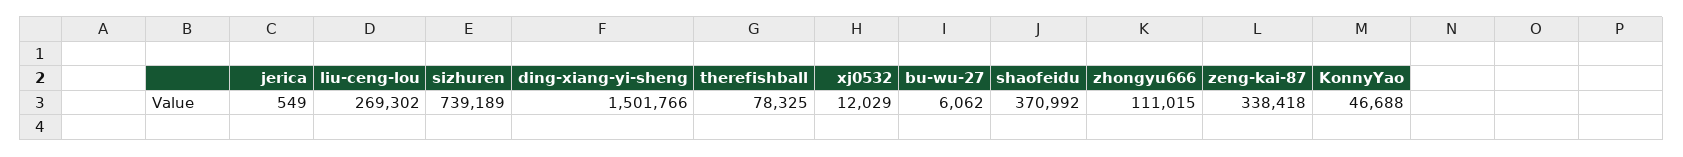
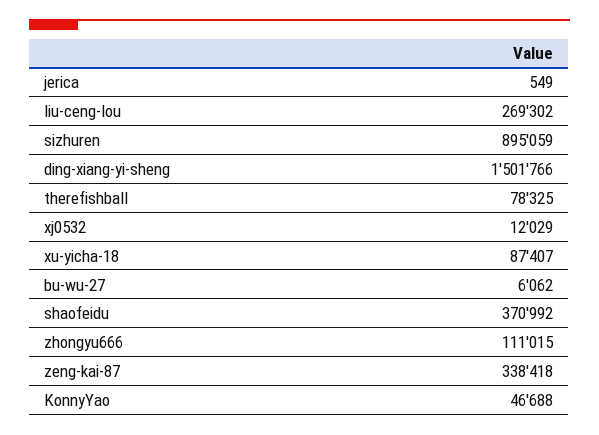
sizhuren: 739189 -> 895059
xu-yicha-18: none -> 87407

